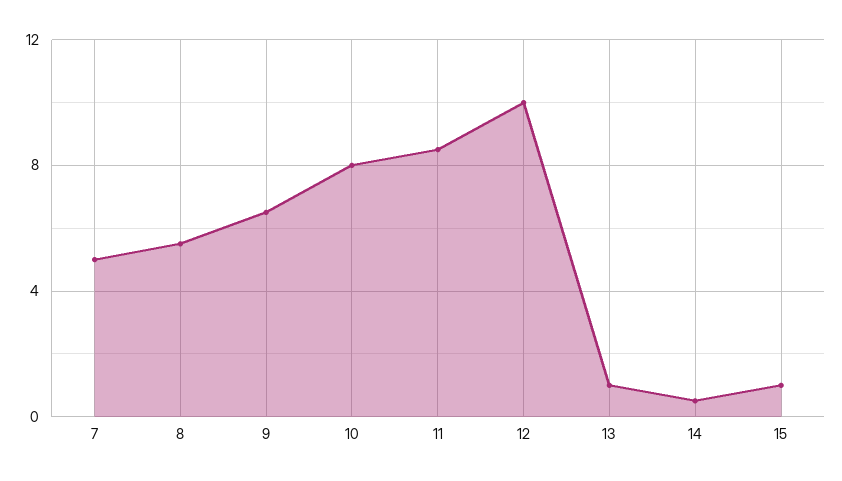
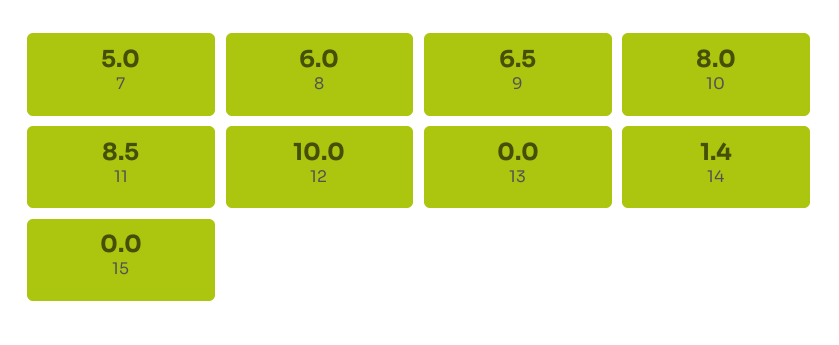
8: 5.5 -> 6
13: 1 -> 0
14: 0.5 -> 1.4
15: 1 -> 0

